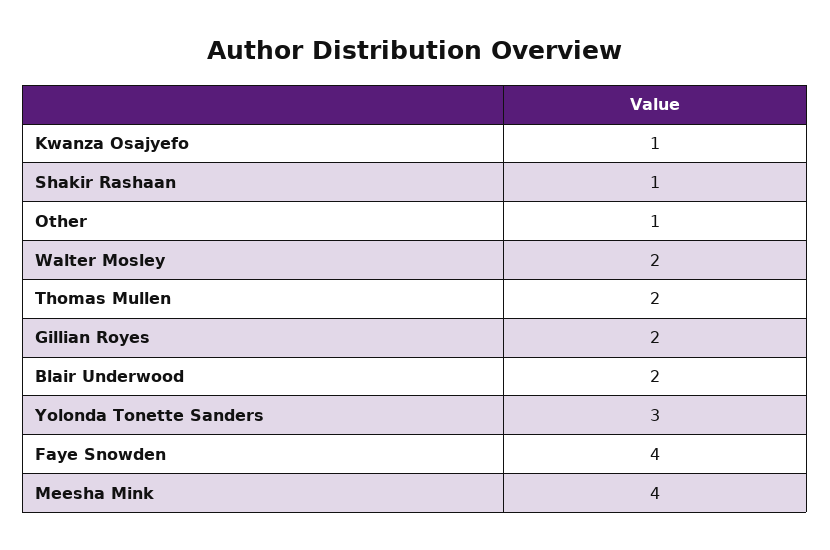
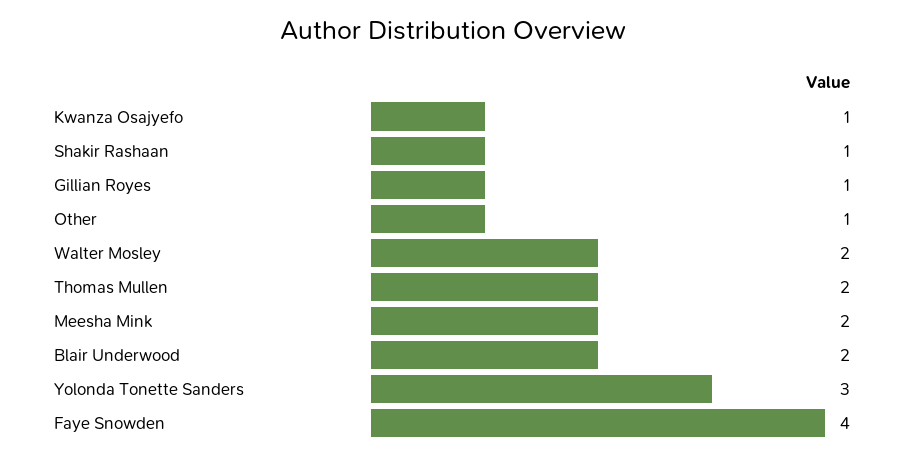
Gillian Royes: 2 -> 1
Meesha Mink: 4 -> 2

